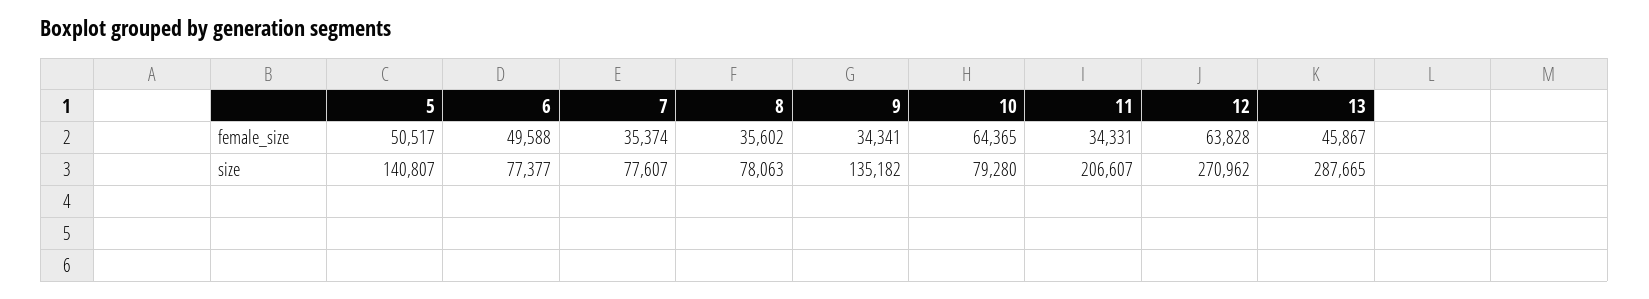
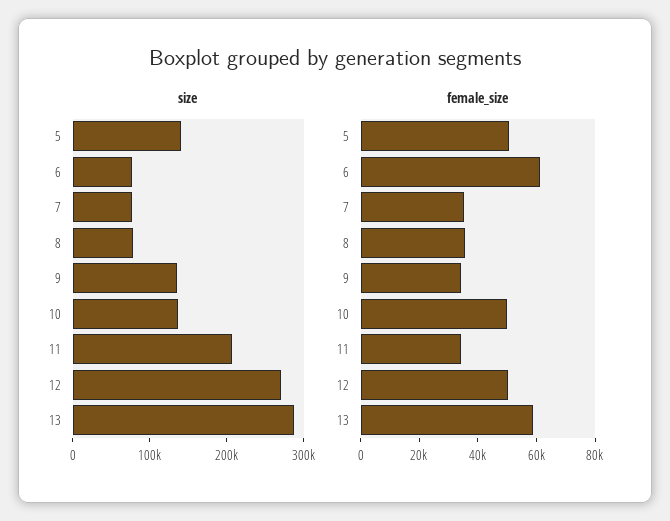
female_size, 6: 49588 -> 60000
female_size, 10: 64365 -> 50000
female_size, 12: 63828 -> 50000
female_size, 13: 45867 -> 60000
size, 10: 79280 -> 140000

